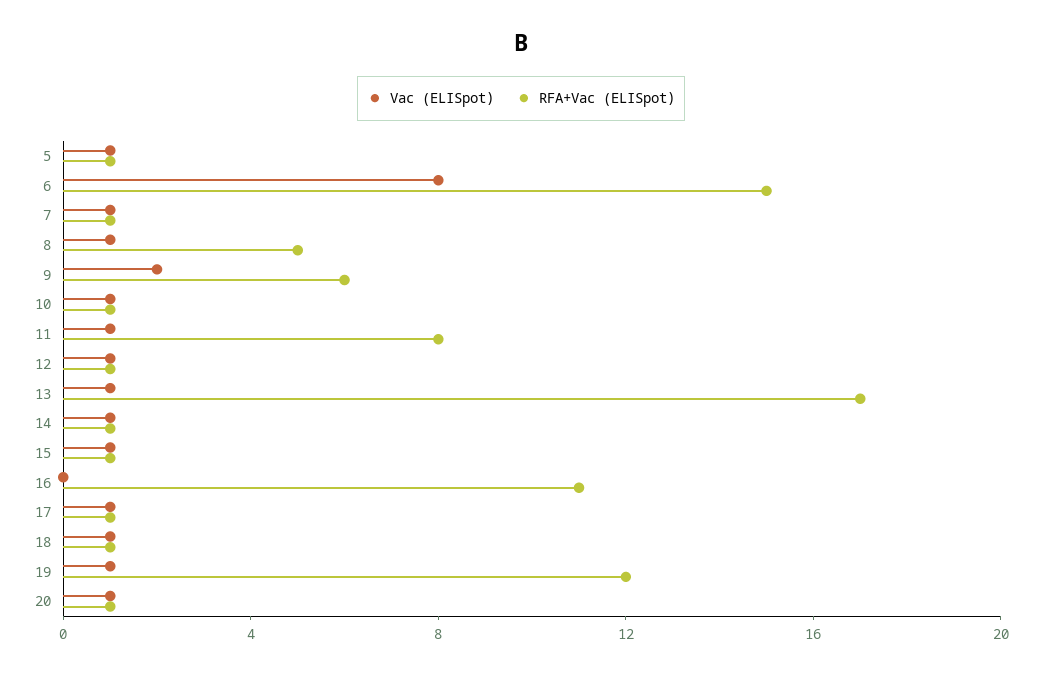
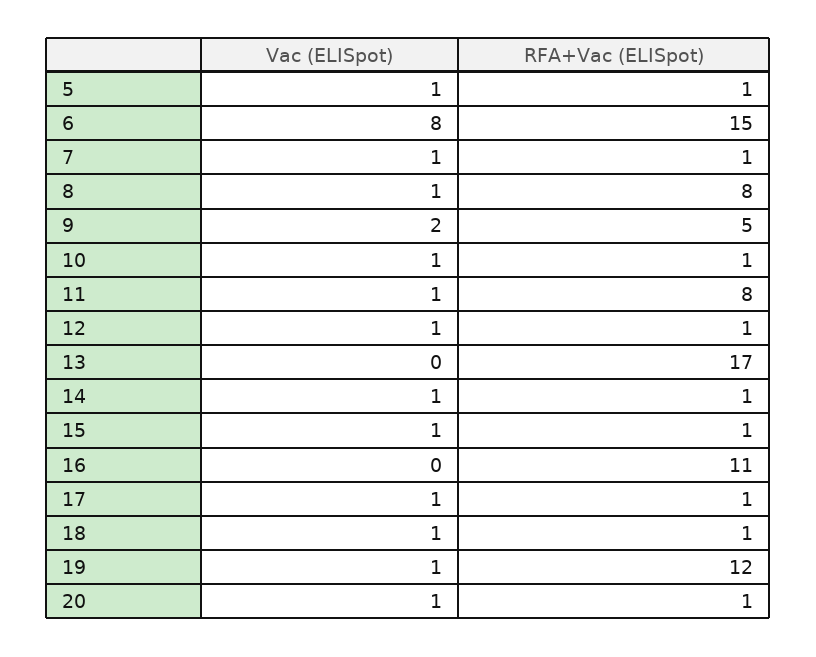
RFA+Vac (ELISpot), 8: 5 -> 8
RFA+Vac (ELISpot), 9: 6 -> 5
Vac (ELISpot), 13: 1 -> 0

